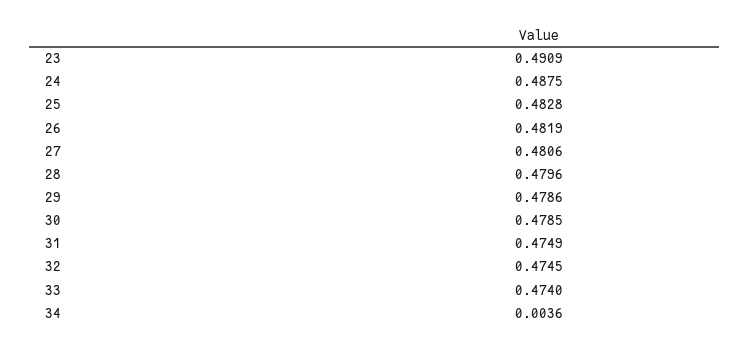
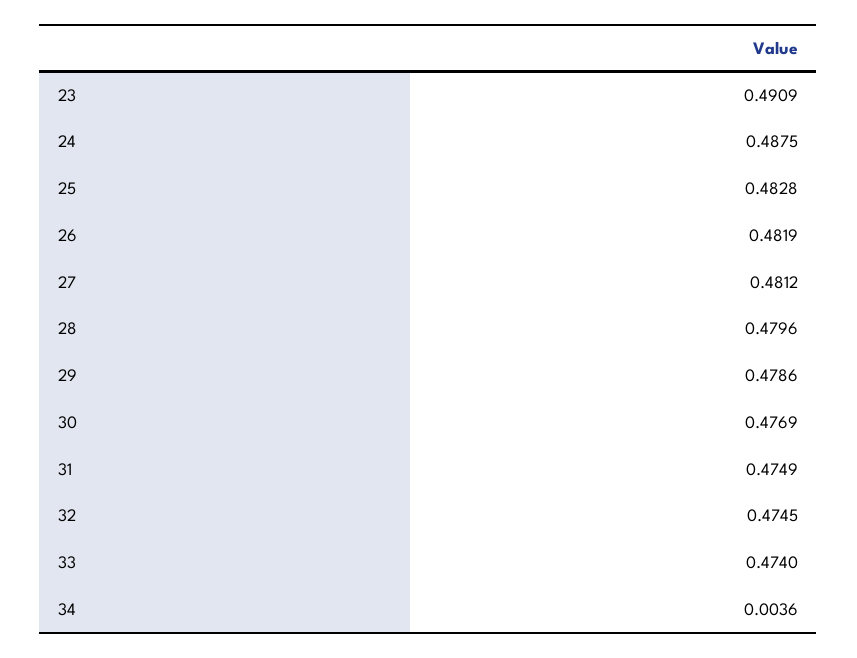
27: 0.4806 -> 0.4812
30: 0.4785 -> 0.4769

